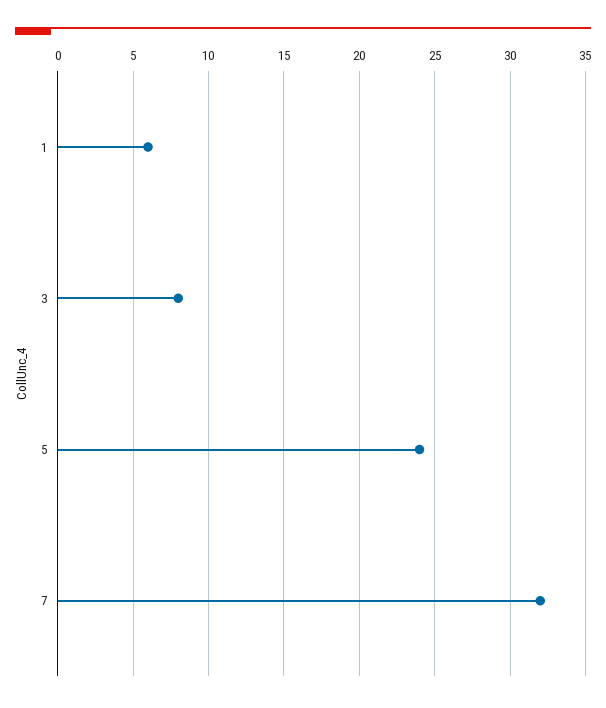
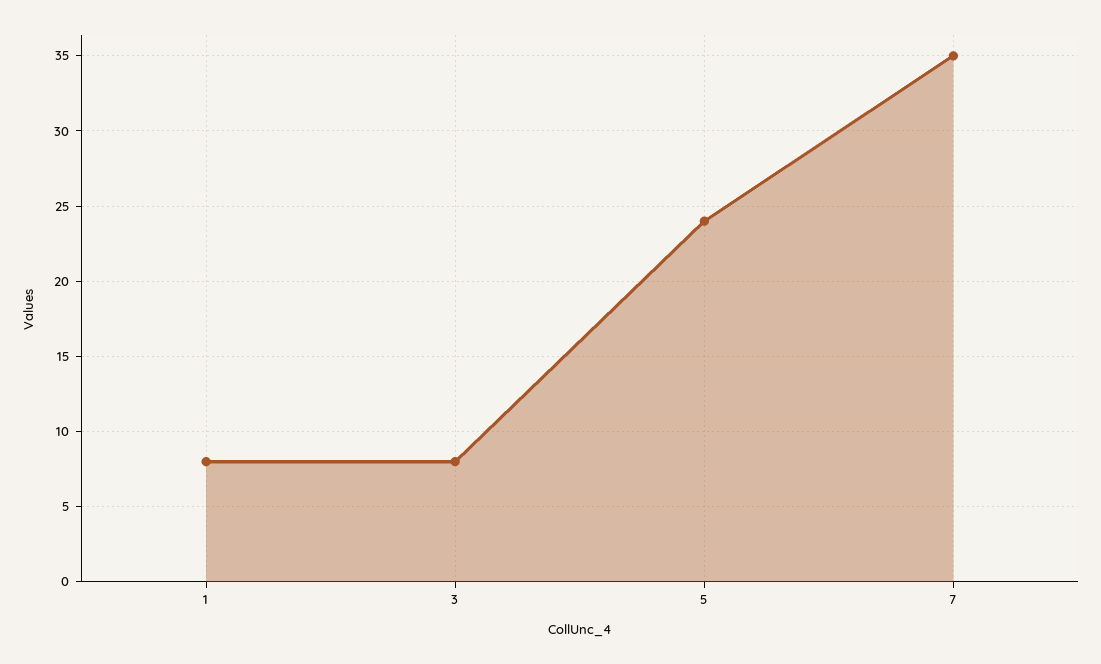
1: 6 -> 8
7: 32 -> 35

